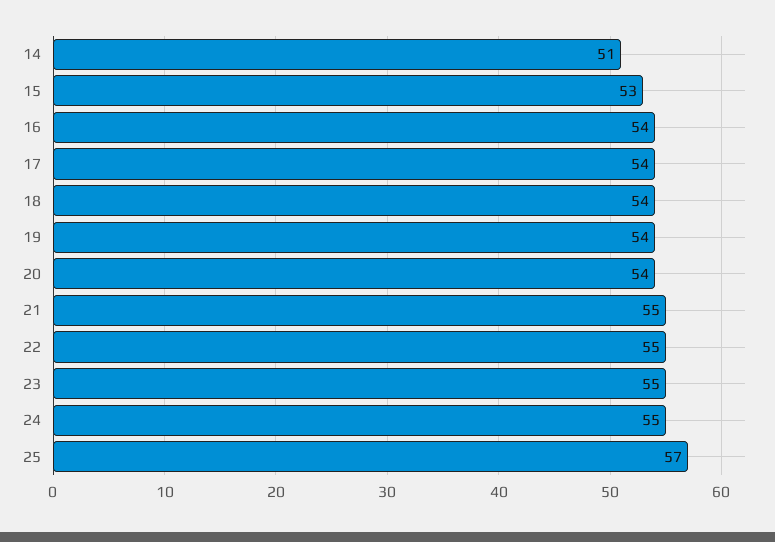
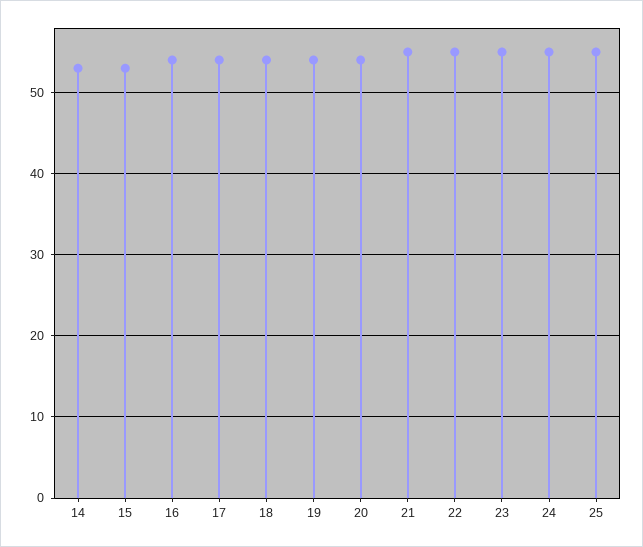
14: 51 -> 53
25: 57 -> 55

